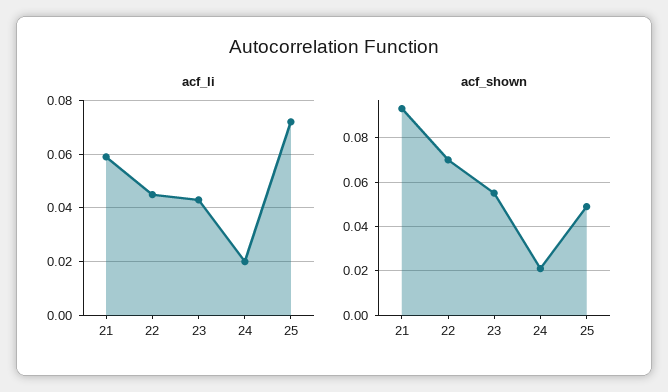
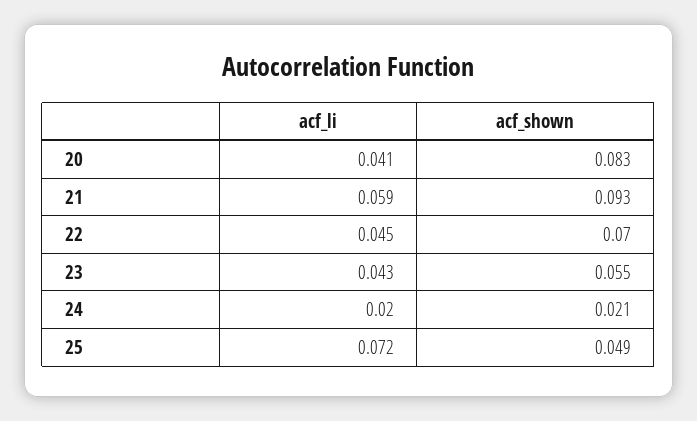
acf_li, 20: none -> 0.041
acf_shown, 20: none -> 0.083

